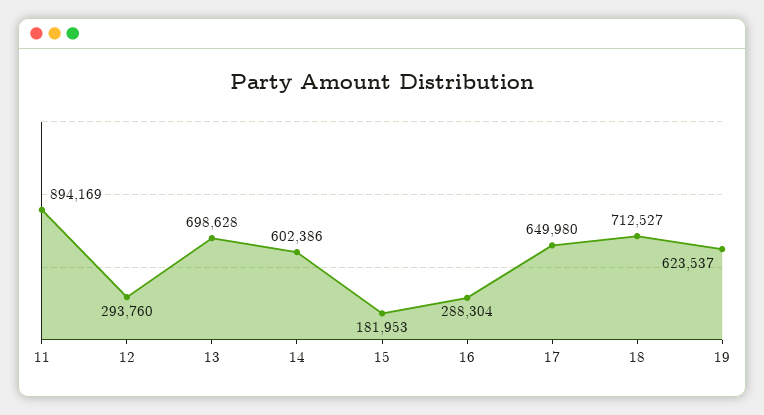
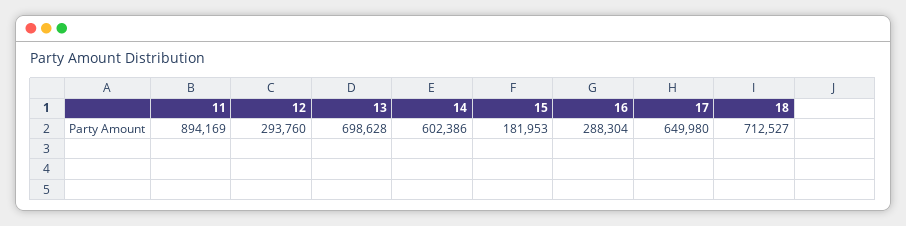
19: 623537 -> none

